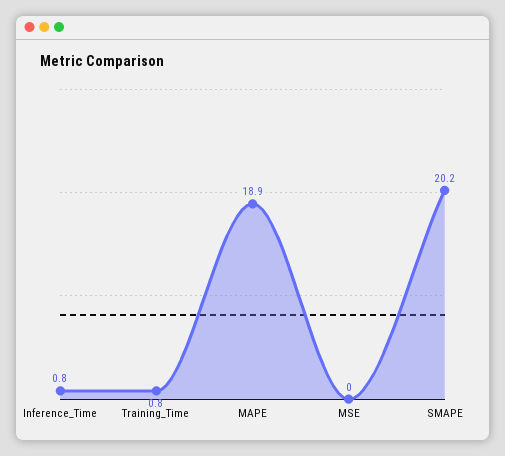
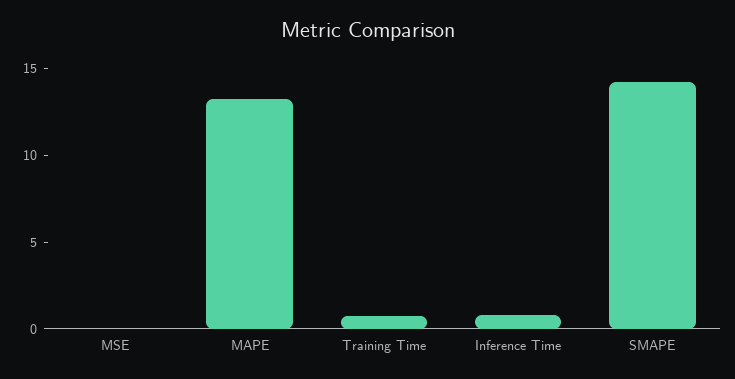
MAPE: 18.9 -> 13
SMAPE: 20.2 -> 14

